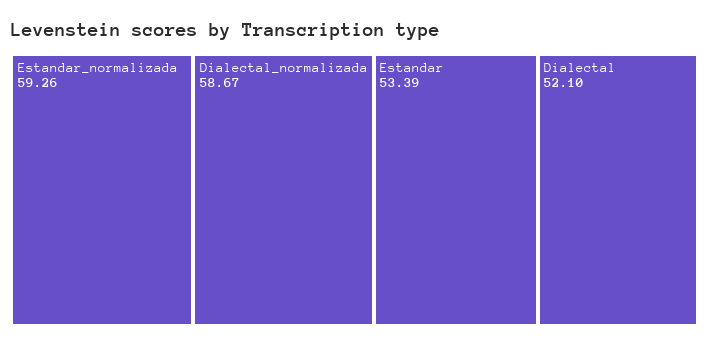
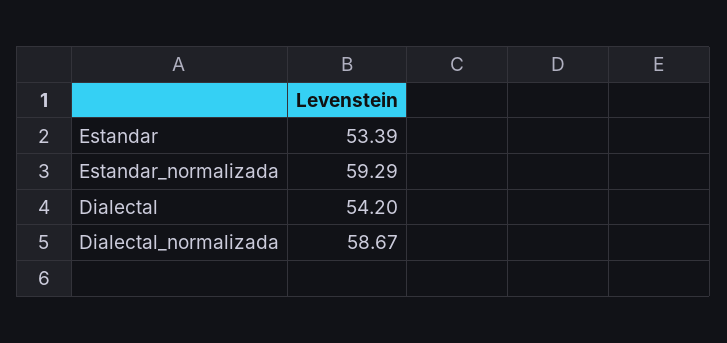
Estandar_normalizada: 59.26 -> 59.29
Dialectal: 52.1 -> 54.2

